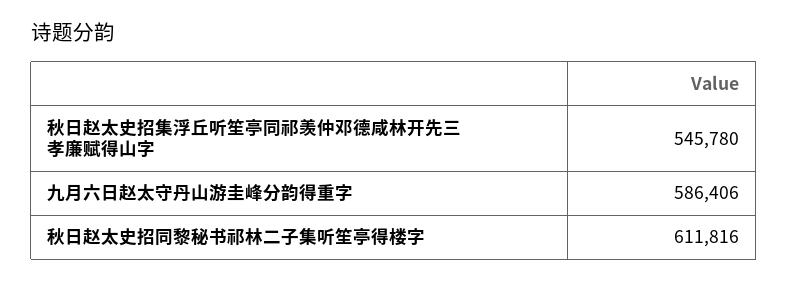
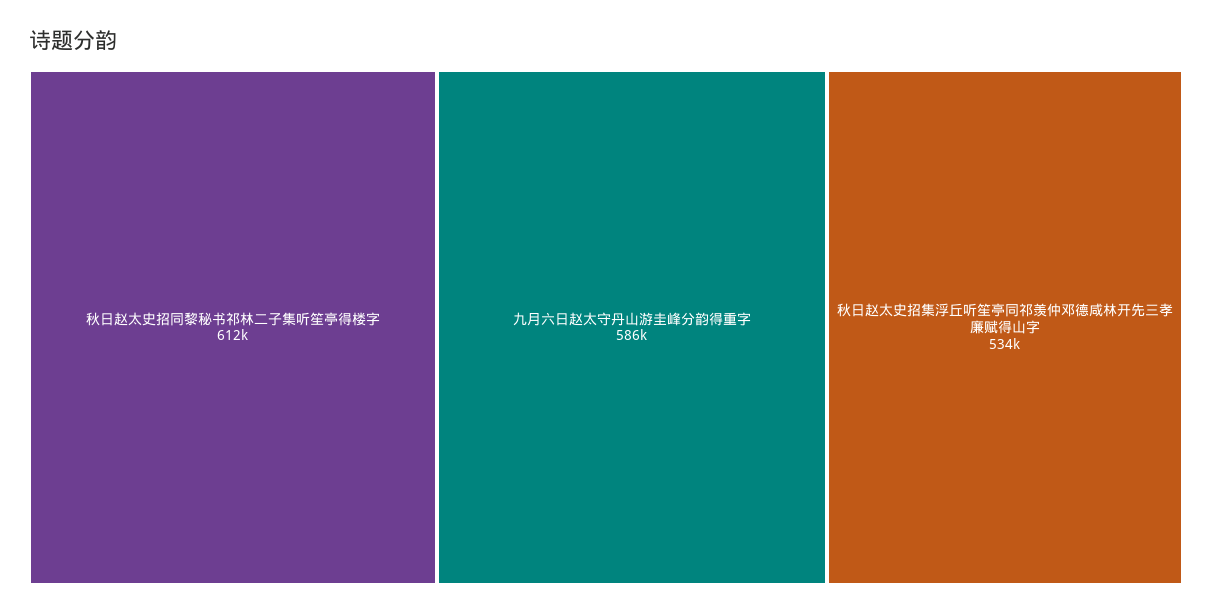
秋日赵太史招集浮丘听笙亭同祁羡仲邓德咸林开先三孝廉赋得山字: 545780 -> 534000

